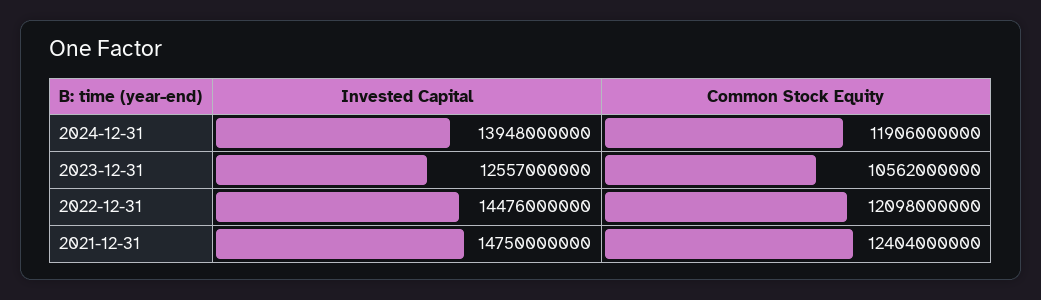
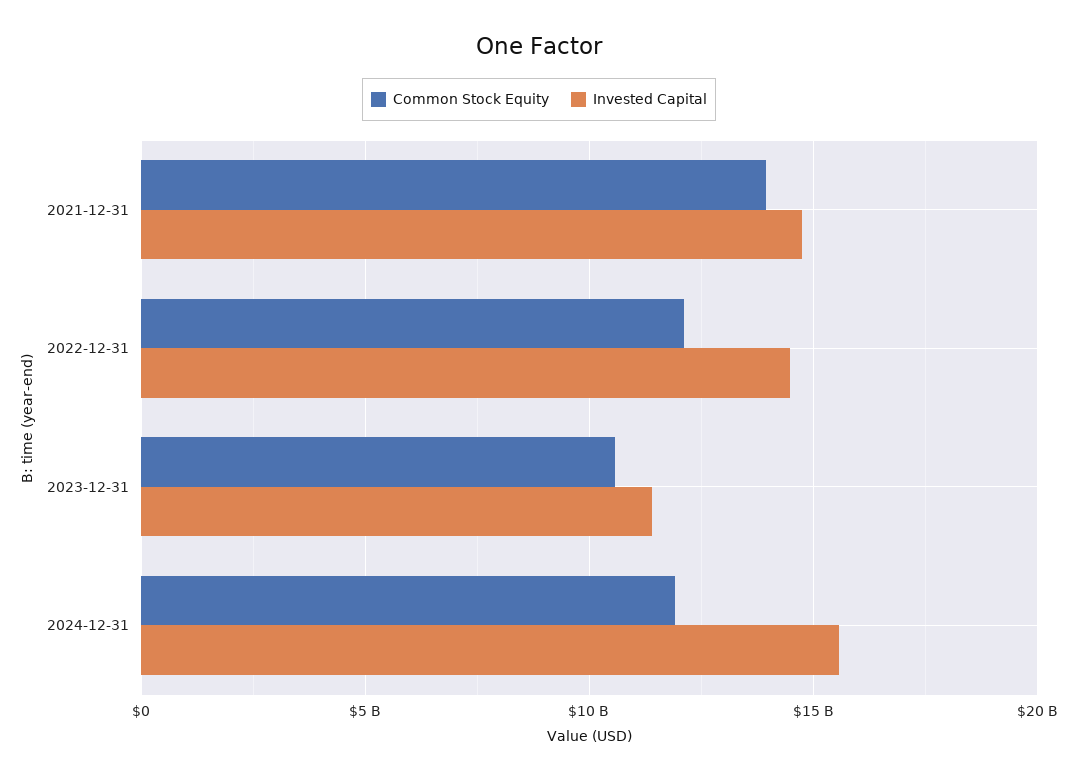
Invested Capital, 2024-12-31: 13948000000 -> 15500000000
Invested Capital, 2023-12-31: 12557000000 -> 11500000000
Common Stock Equity, 2021-12-31: 12404000000 -> 14000000000

